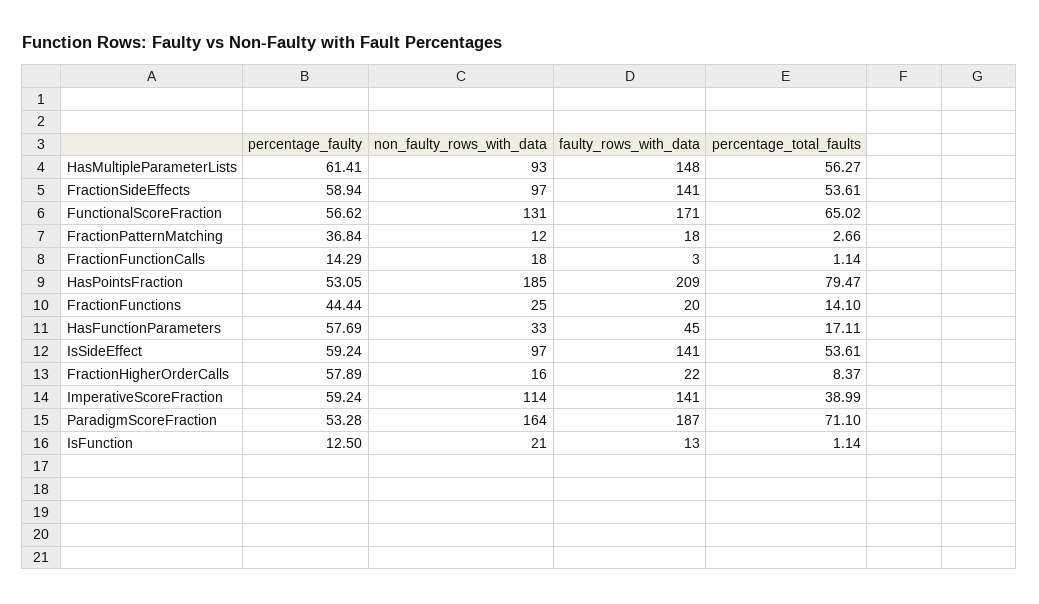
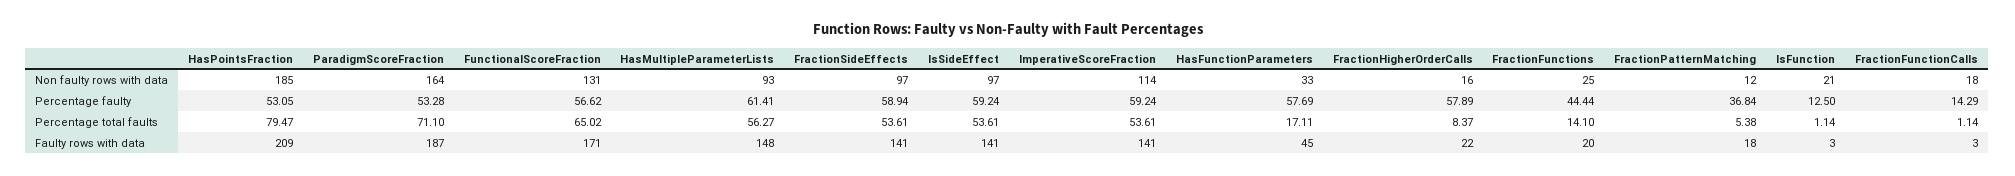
percentage_total_faults, FractionPatternMatching: 2.66 -> 5.38
percentage_total_faults, ImperativeScoreFraction: 38.99 -> 53.61
faulty_rows_with_data, IsFunction: 13 -> 3

